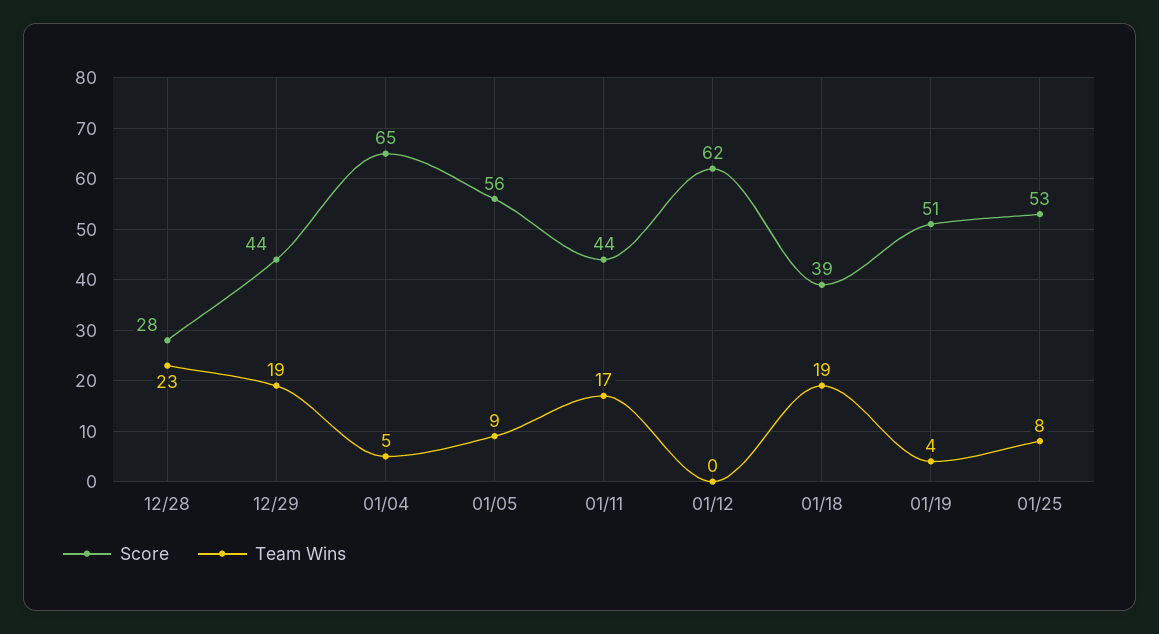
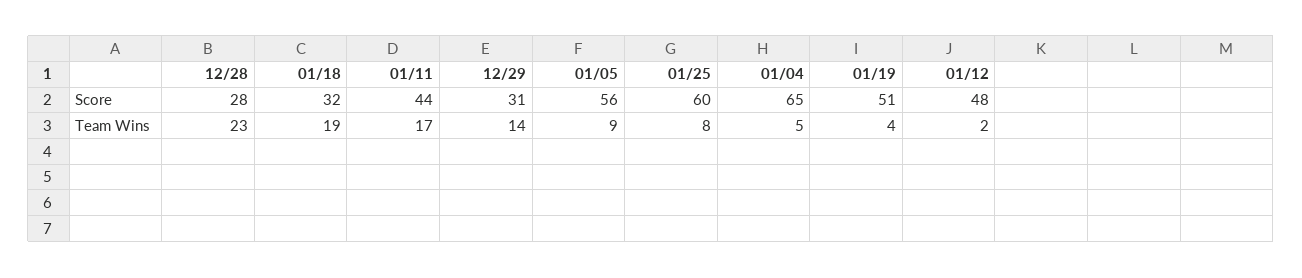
Score, 12/29: 44 -> 31
Team Wins, 12/29: 19 -> 14
Score, 01/12: 62 -> 48
Team Wins, 01/12: 0 -> 2
Score, 01/18: 39 -> 32
Score, 01/25: 53 -> 60

